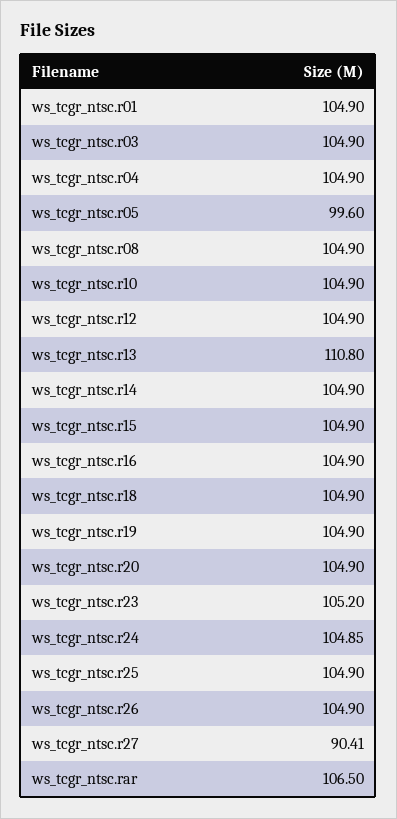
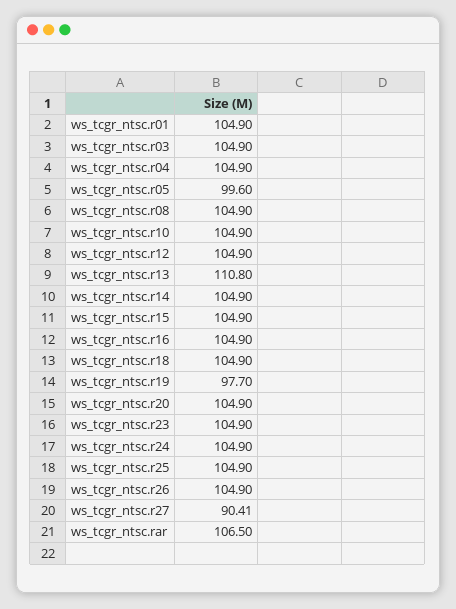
ws_tcgr_ntsc.r19: 104.9 -> 97.7
ws_tcgr_ntsc.r23: 105.2 -> 104.9
ws_tcgr_ntsc.r24: 104.85 -> 104.9

